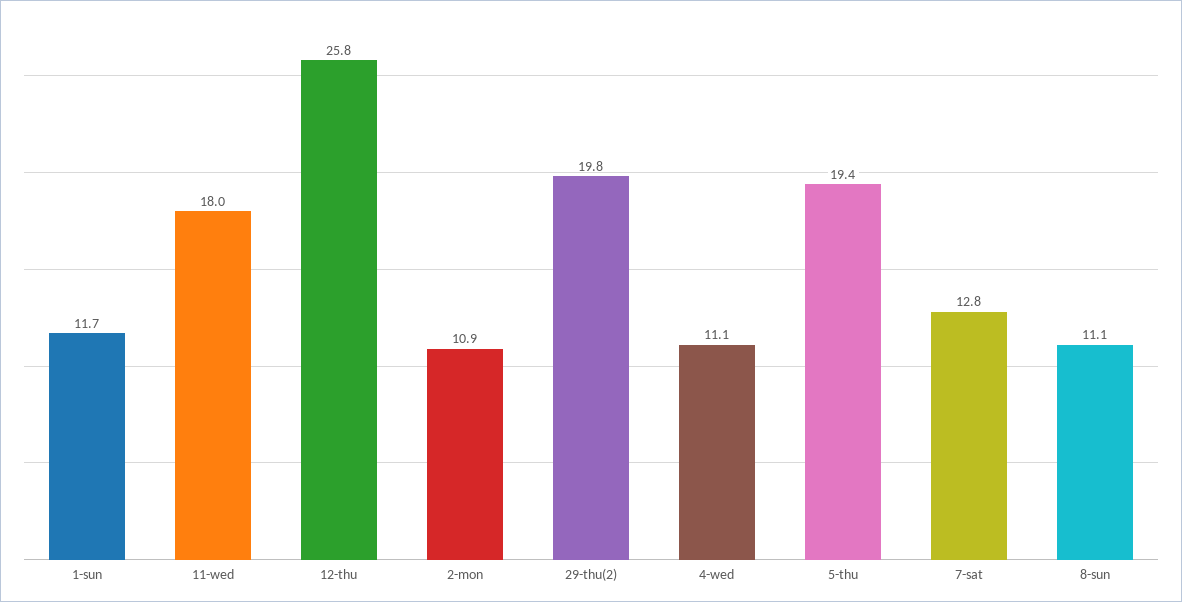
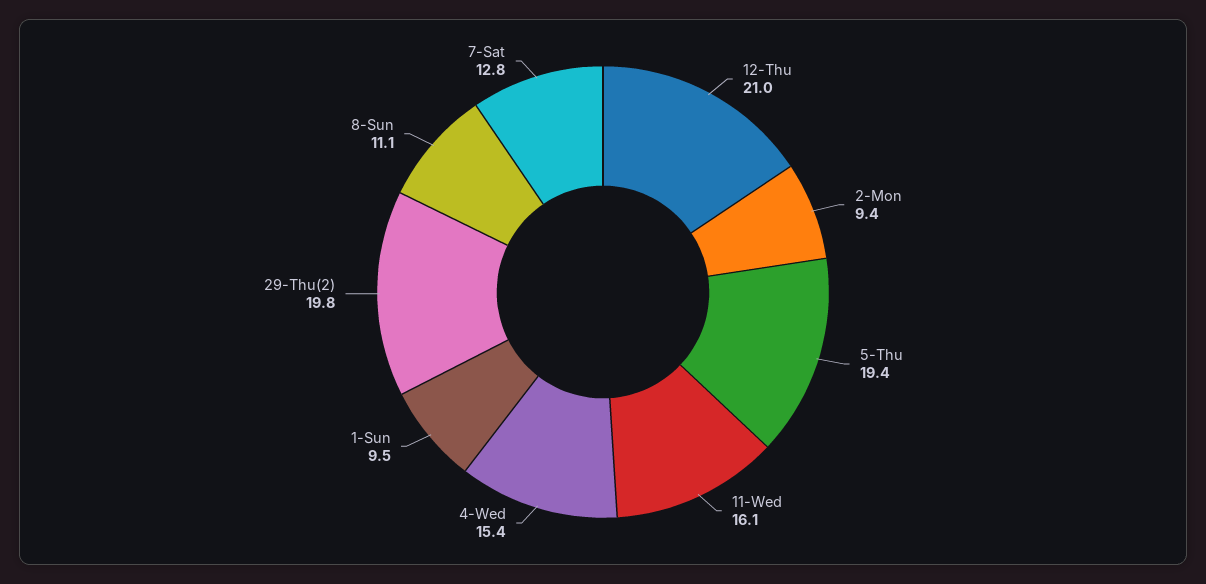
1-sun: 11.7 -> 9.5
11-wed: 18 -> 16.1
12-thu: 25.8 -> 21
2-mon: 10.9 -> 9.4
4-wed: 11.1 -> 15.4

